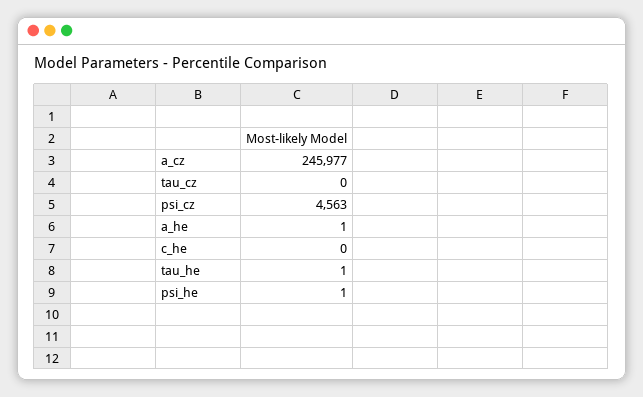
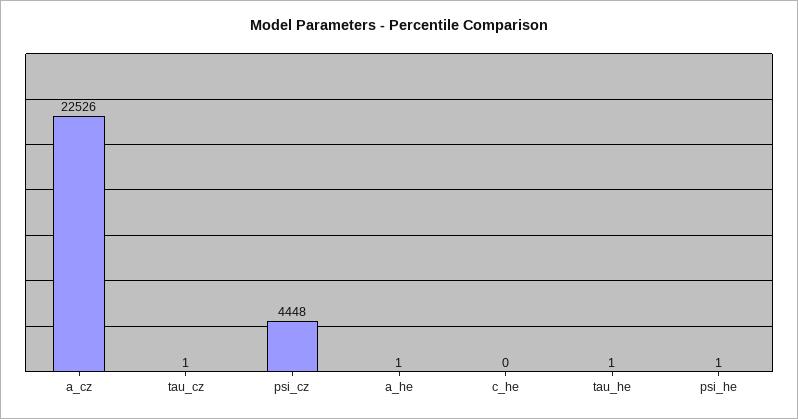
a_cz: 245977 -> 22526
tau_cz: 0 -> 1
psi_cz: 4563 -> 4448

